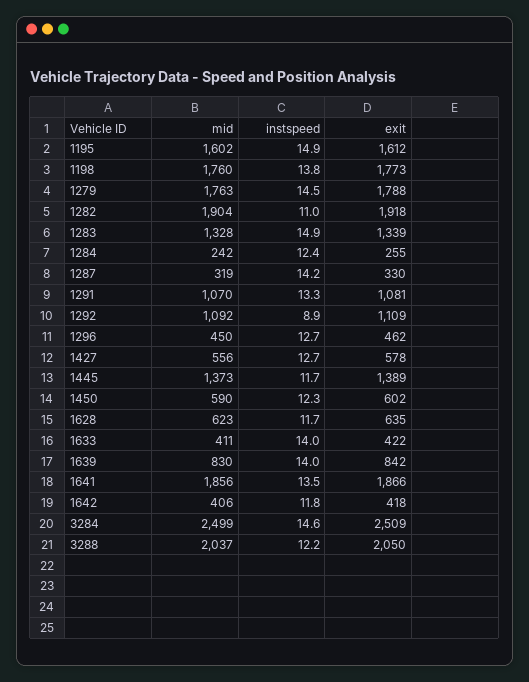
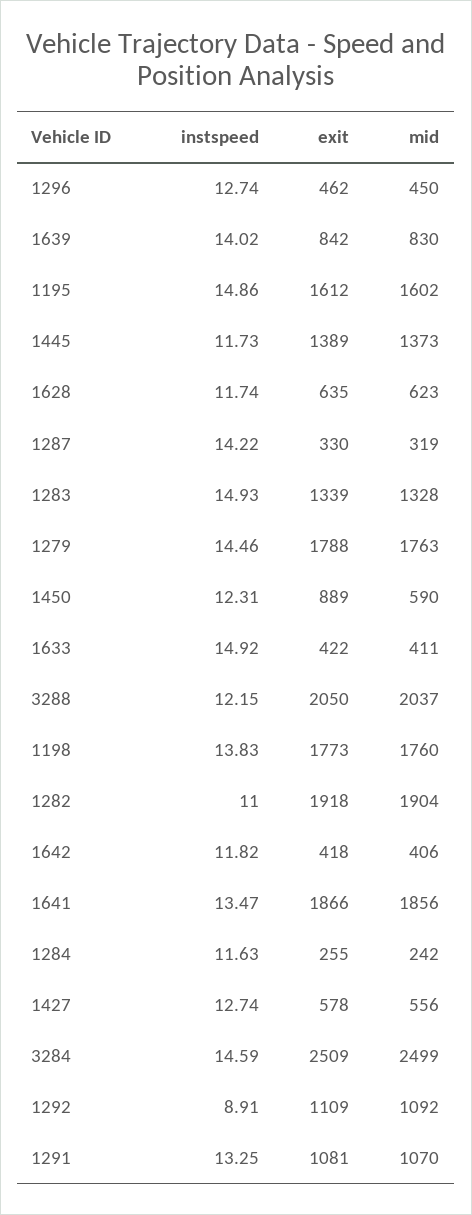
instspeed, 1284: 12.4 -> 11.63
exit, 1450: 602 -> 889
instspeed, 1633: 14 -> 14.92

